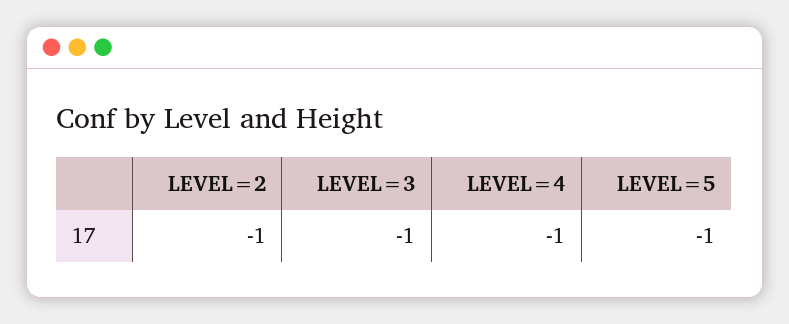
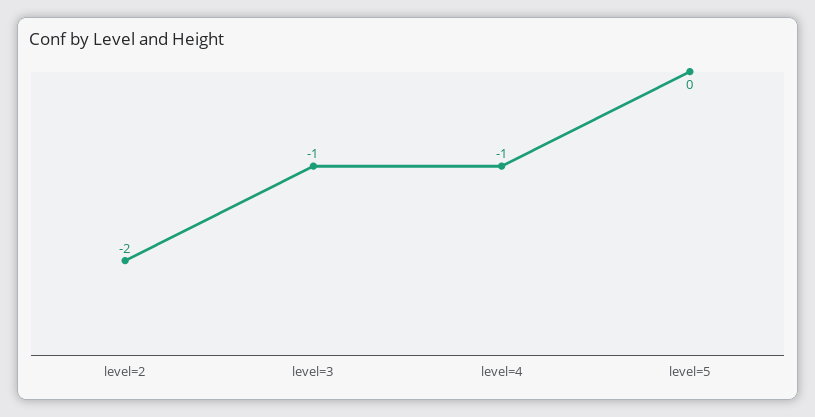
LEVEL=2: -1 -> -2
LEVEL=5: -1 -> 0

